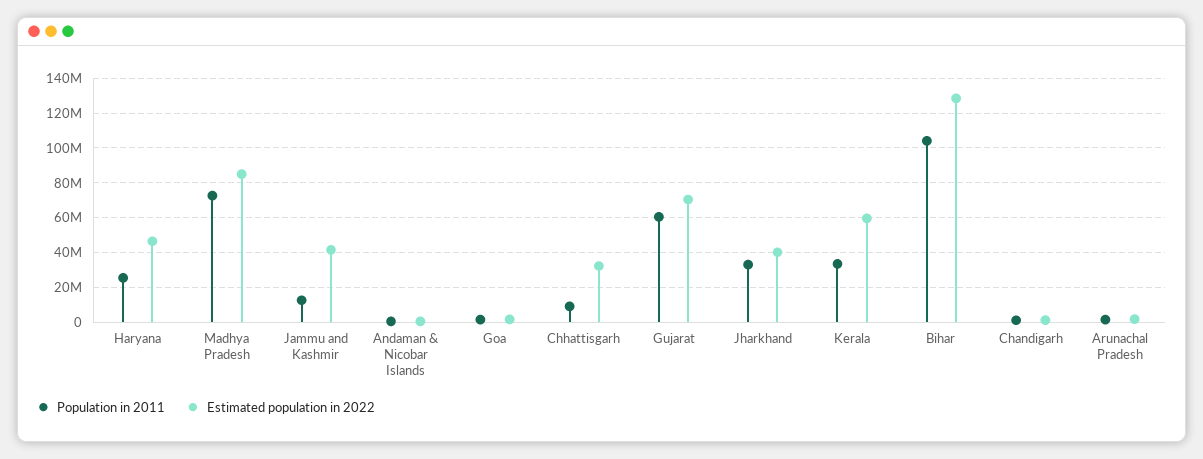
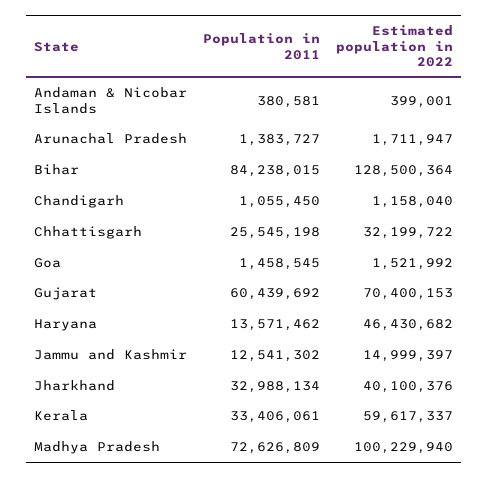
Population in 2011, Haryana: 25000000 -> 13571462
Estimated population in 2022, Madhya Pradesh: 85000000 -> 100229940
Estimated population in 2022, Jammu and Kashmir: 40000000 -> 14999397
Population in 2011, Chhattisgarh: 10000000 -> 25545198
Population in 2011, Bihar: 105000000 -> 84238015

